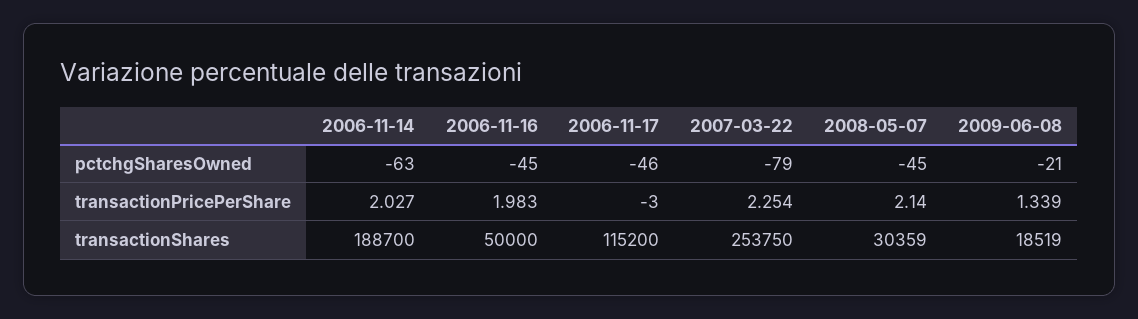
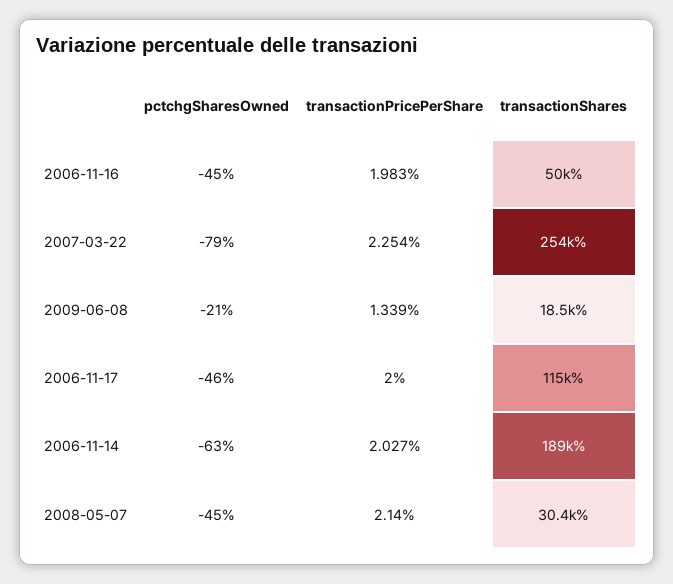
2006-11-17, transactionPricePerShare: -3 -> 2

